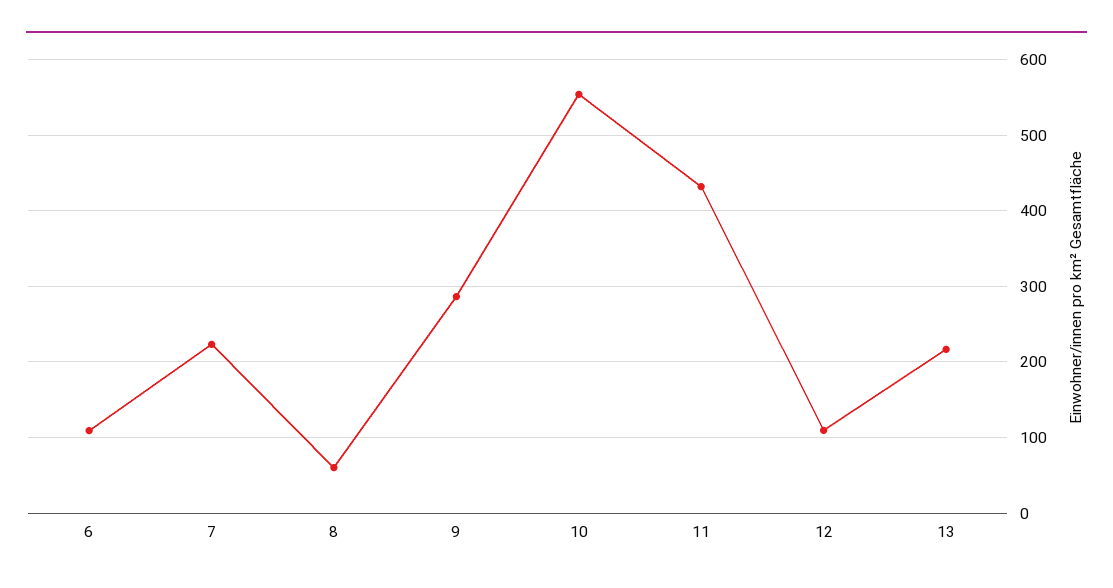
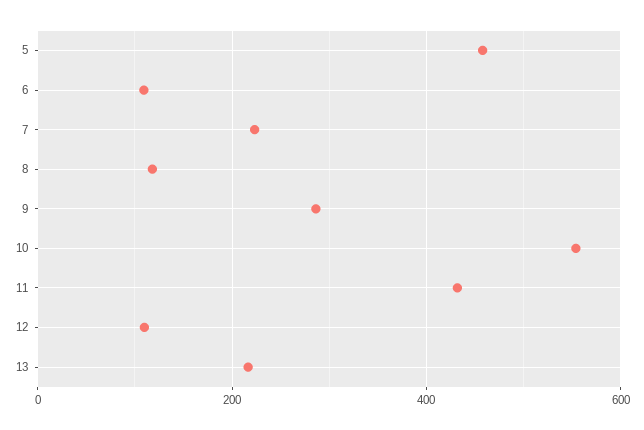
8: 60 -> 120
5: none -> 460

